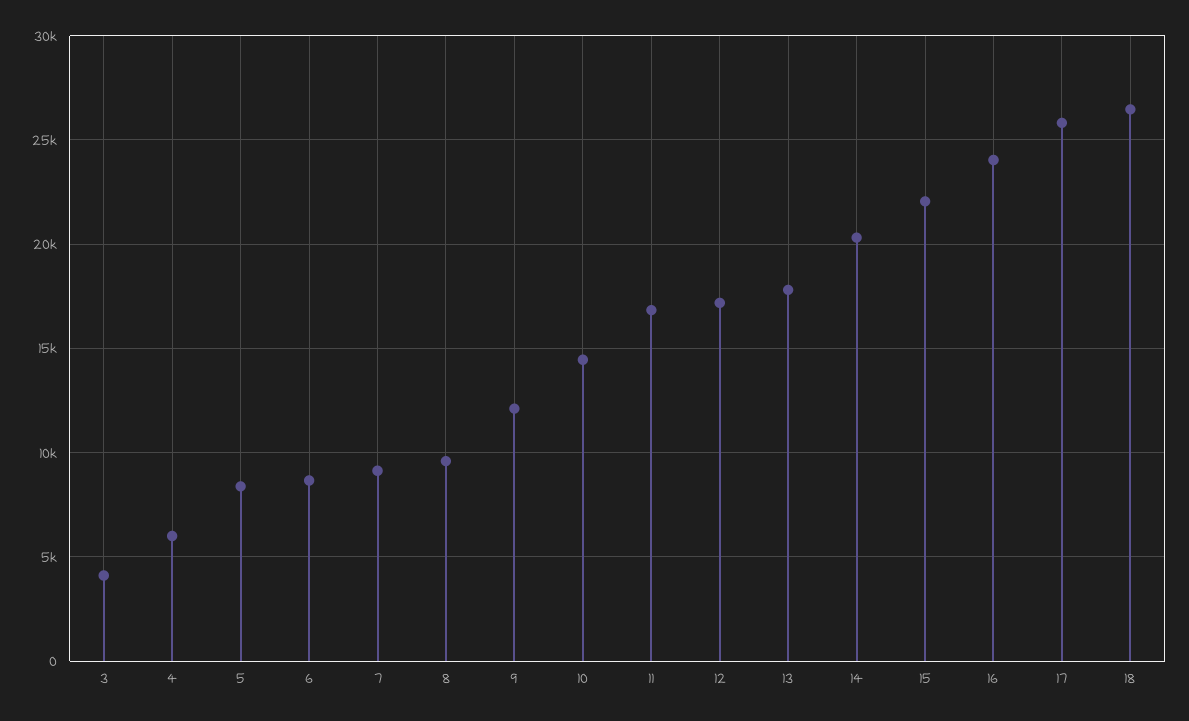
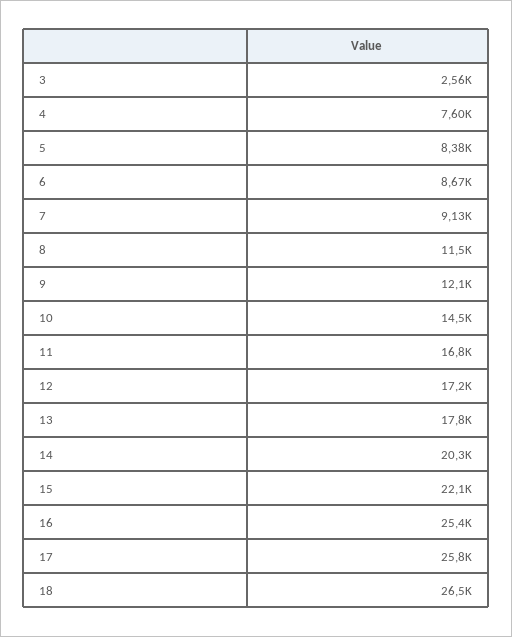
3: 4000 -> 2560
4: 6000 -> 7600
8: 9500 -> 11500
16: 24000 -> 25400

